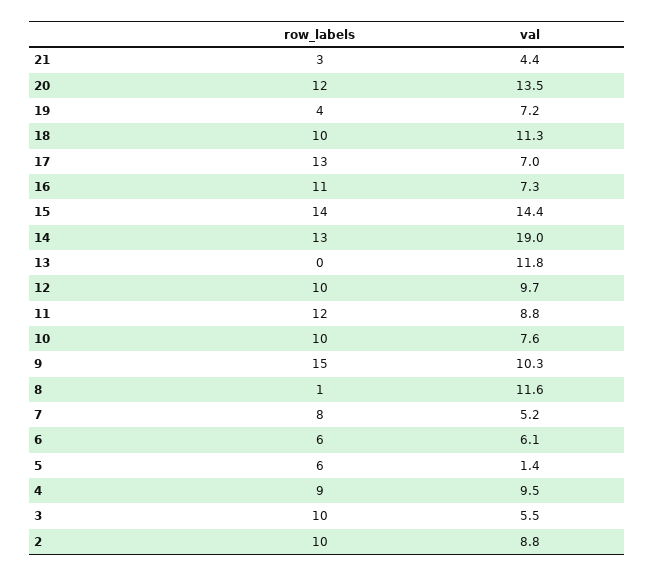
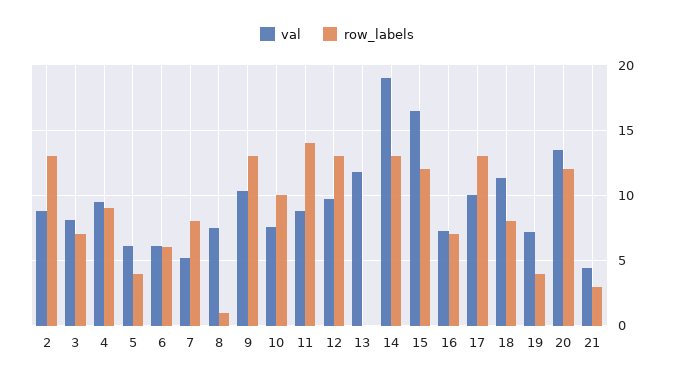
row_labels, 18: 10 -> 8
val, 17: 7 -> 10
row_labels, 16: 11 -> 7
row_labels, 15: 14 -> 12
val, 15: 14.4 -> 16.5
row_labels, 12: 10 -> 13
row_labels, 11: 12 -> 14
row_labels, 9: 15 -> 13
val, 8: 11.6 -> 7.5
row_labels, 5: 6 -> 4
val, 5: 1.4 -> 6
row_labels, 3: 10 -> 7
val, 3: 5.5 -> 8
row_labels, 2: 10 -> 13

